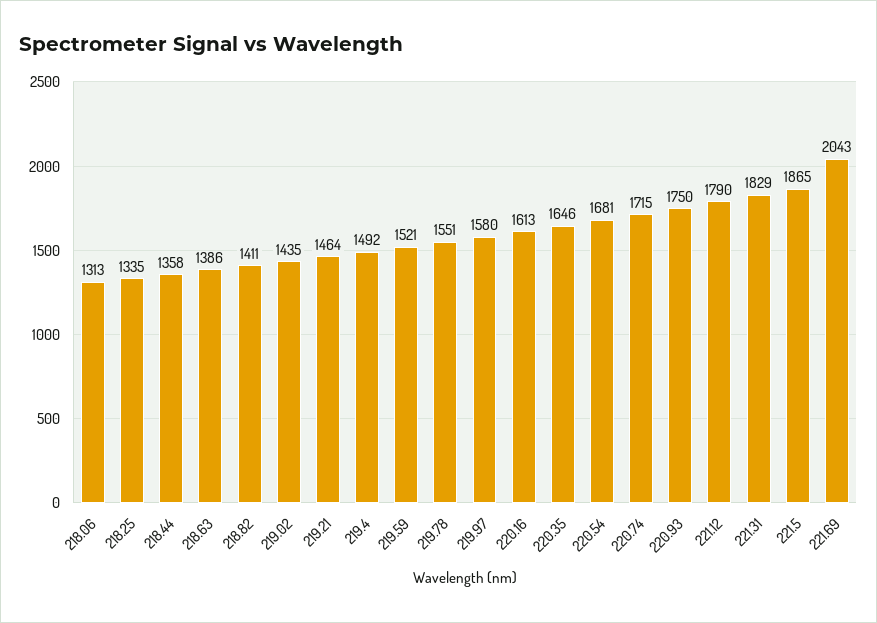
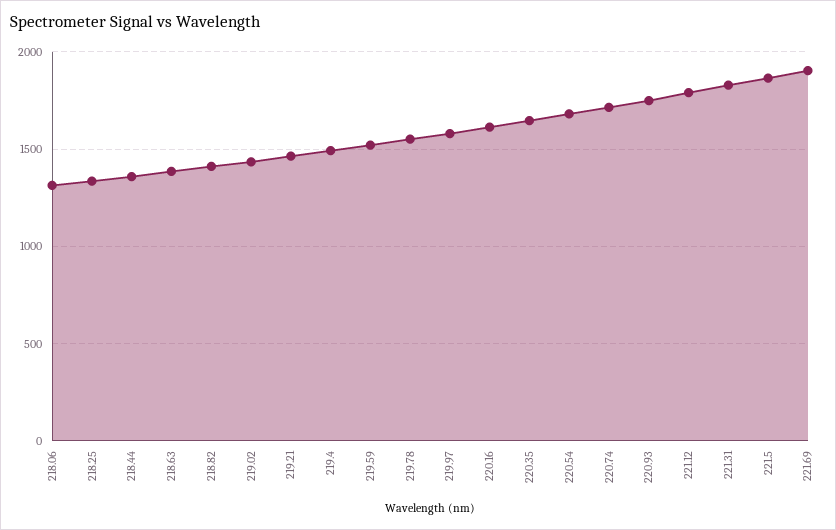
221.69: 2043 -> 1900

